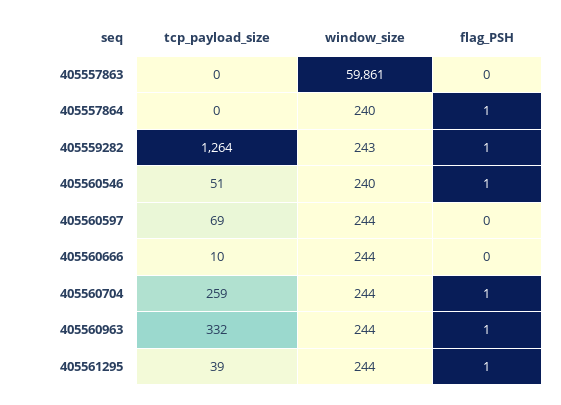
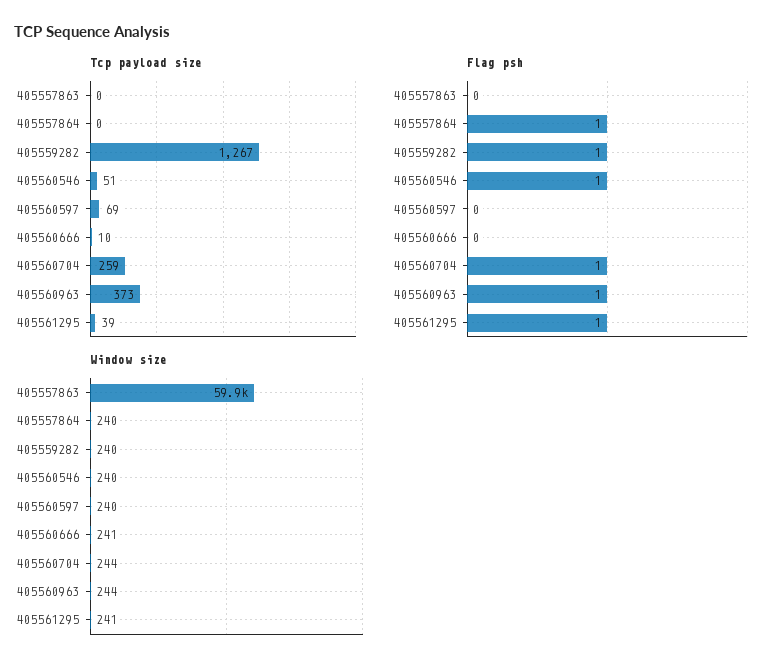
tcp_payload_size, 405559282: 1264 -> 1267
window_size, 405559282: 243 -> 240
window_size, 405560597: 244 -> 240
window_size, 405560666: 244 -> 241
tcp_payload_size, 405560963: 332 -> 373
window_size, 405561295: 244 -> 241

